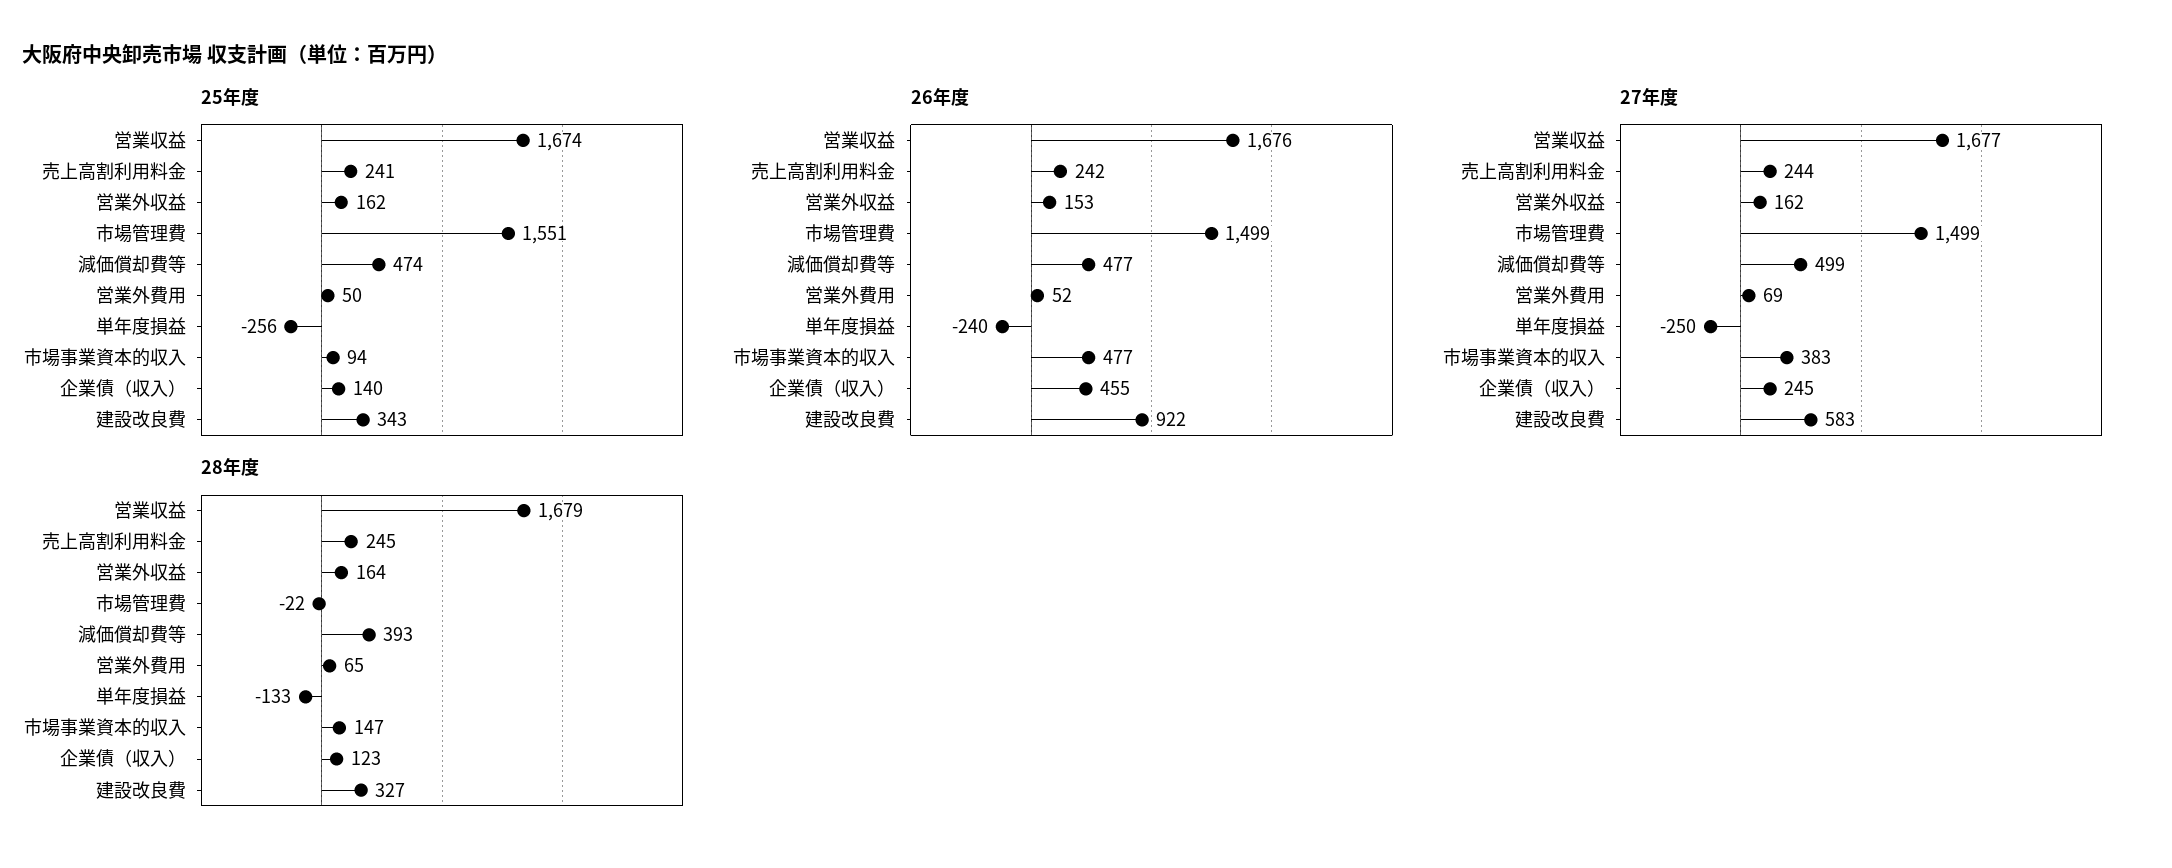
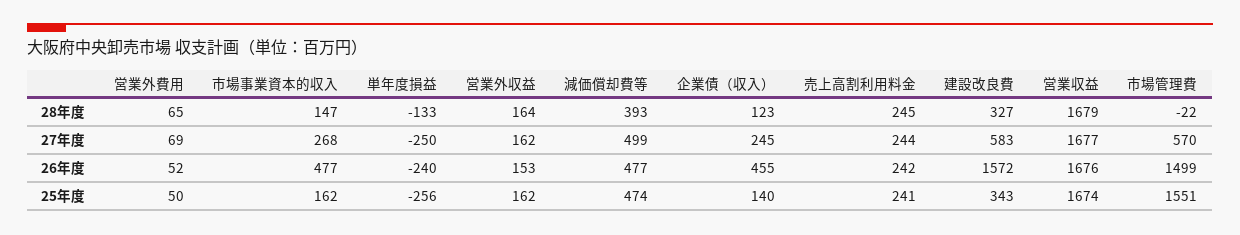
25年度, 市場事業資本的収入: 94 -> 162
26年度, 建設改良費: 922 -> 1572
27年度, 市場管理費: 1499 -> 570
27年度, 市場事業資本的収入: 383 -> 268

